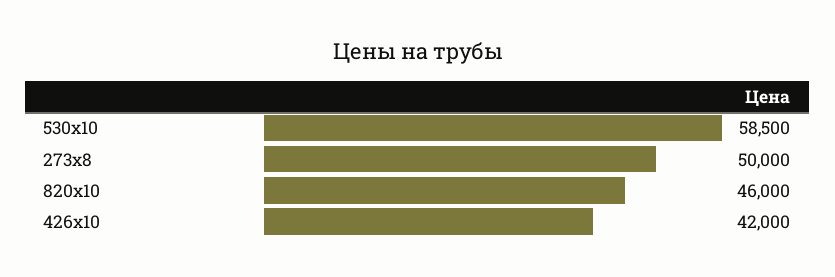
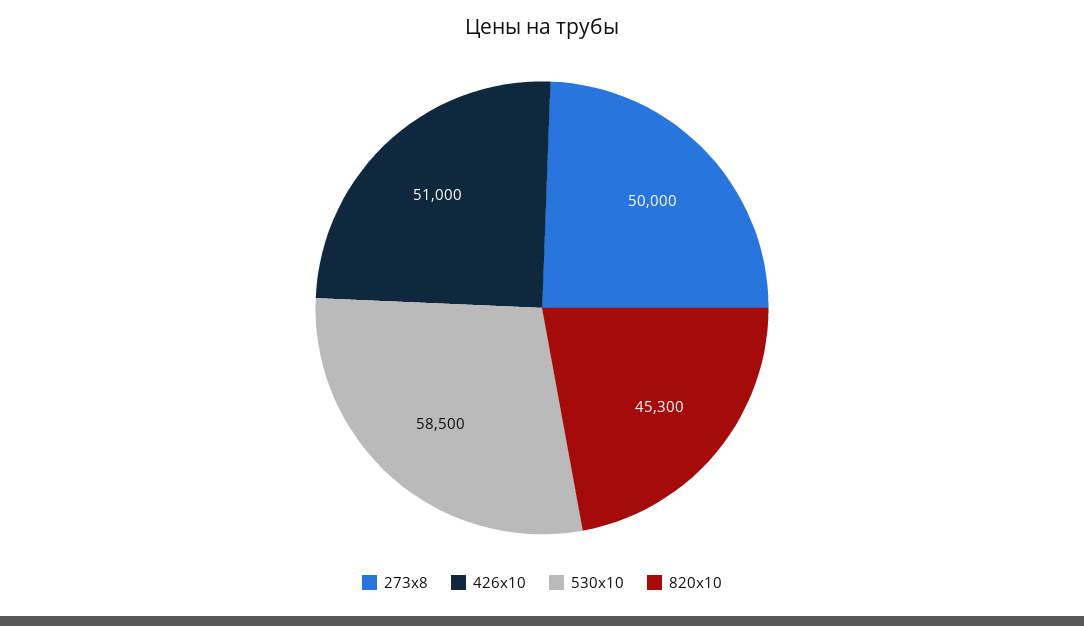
820х10: 46000 -> 45300
426х10: 42000 -> 51000

